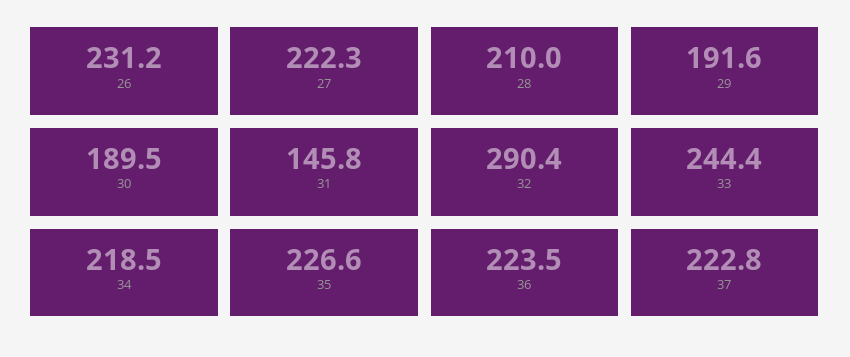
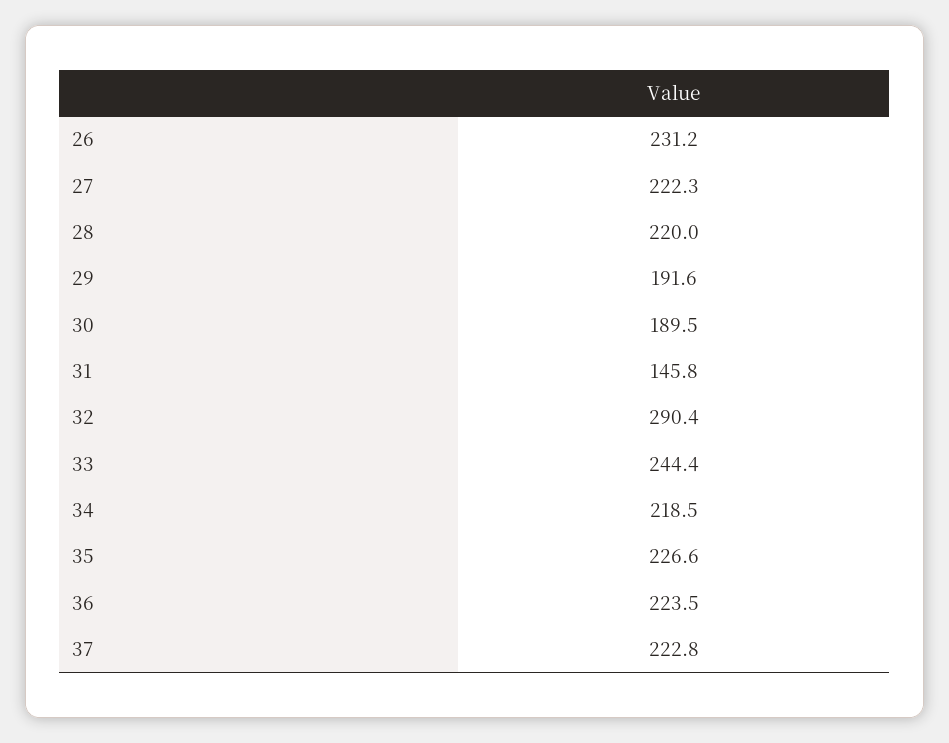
28: 210 -> 220

